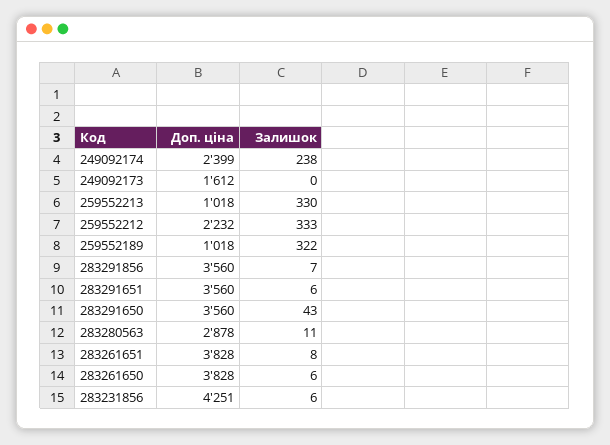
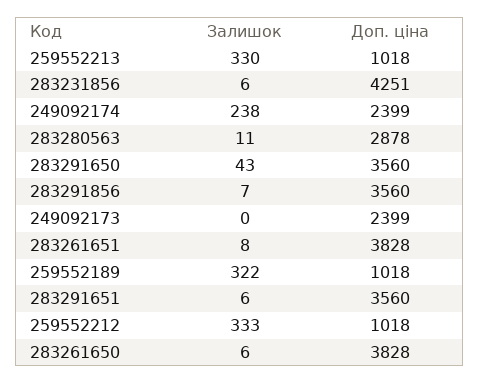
Доп. ціна, 249092173: 1612 -> 2399
Доп. ціна, 259552212: 2232 -> 1018

